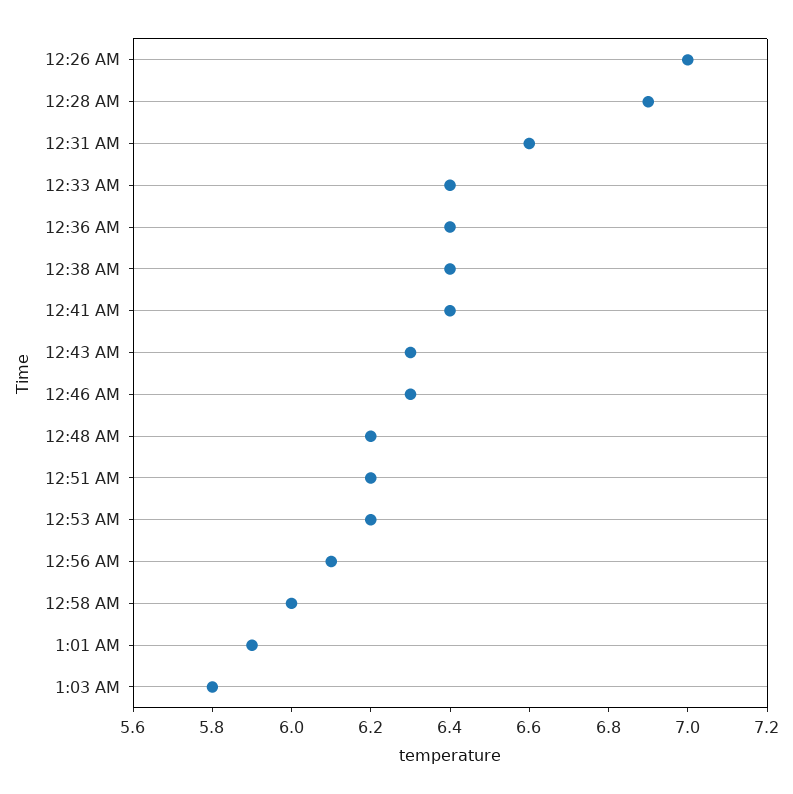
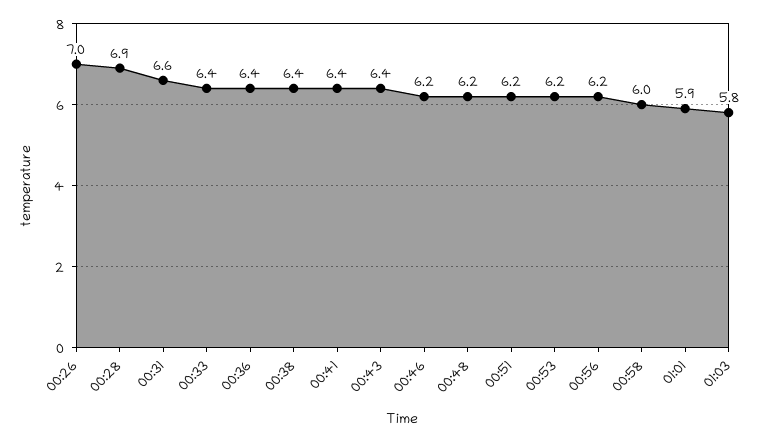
12:43 AM: 6.3 -> 6.4
12:46 AM: 6.3 -> 6.2
12:56 AM: 6.1 -> 6.2

